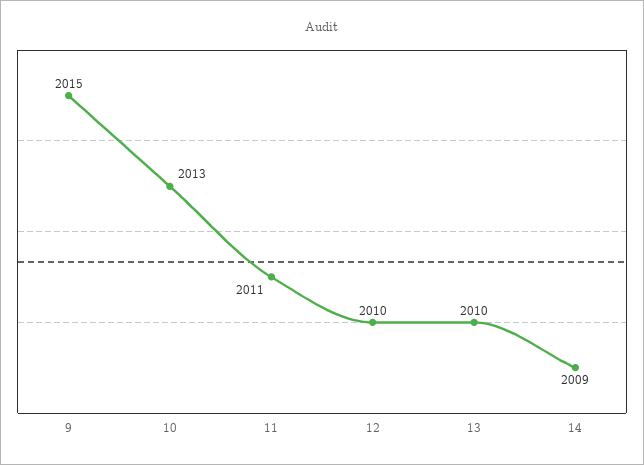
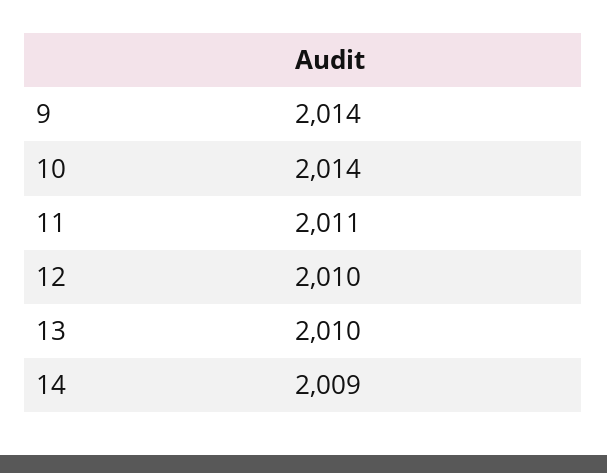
9: 2015 -> 2014
10: 2013 -> 2014

